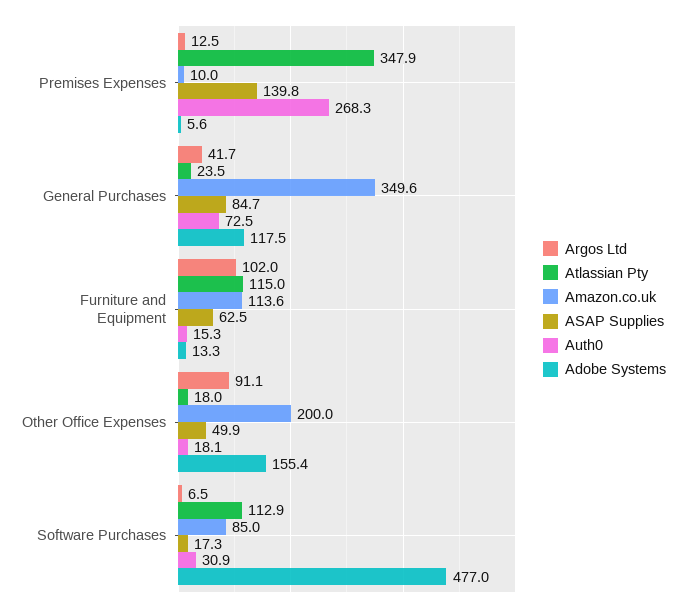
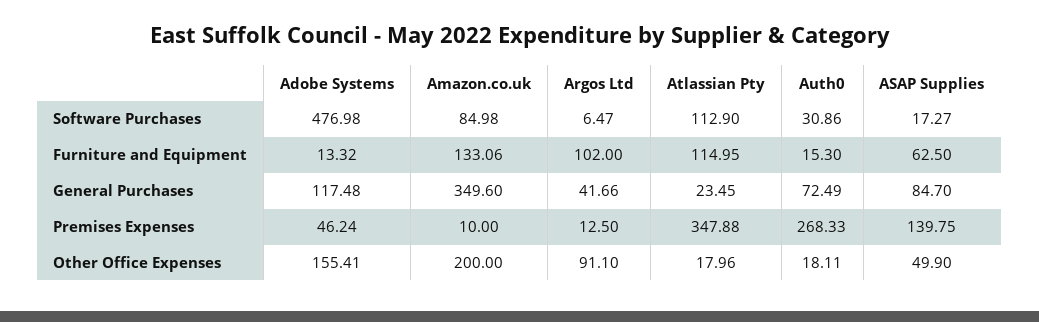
Adobe Systems, Premises Expenses: 5.6 -> 46.24
Amazon.co.uk, Furniture and Equipment: 113.6 -> 133.06

